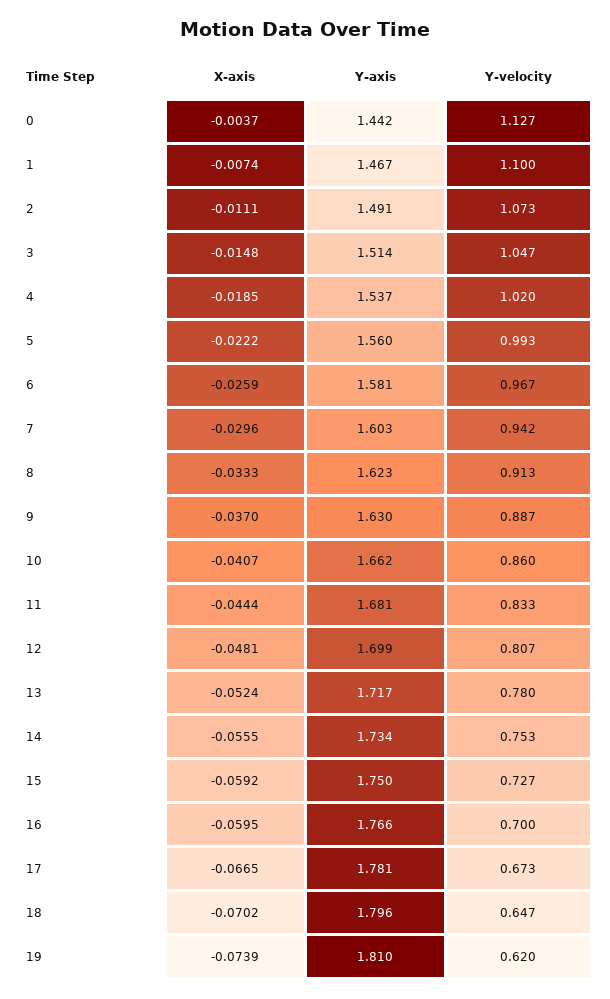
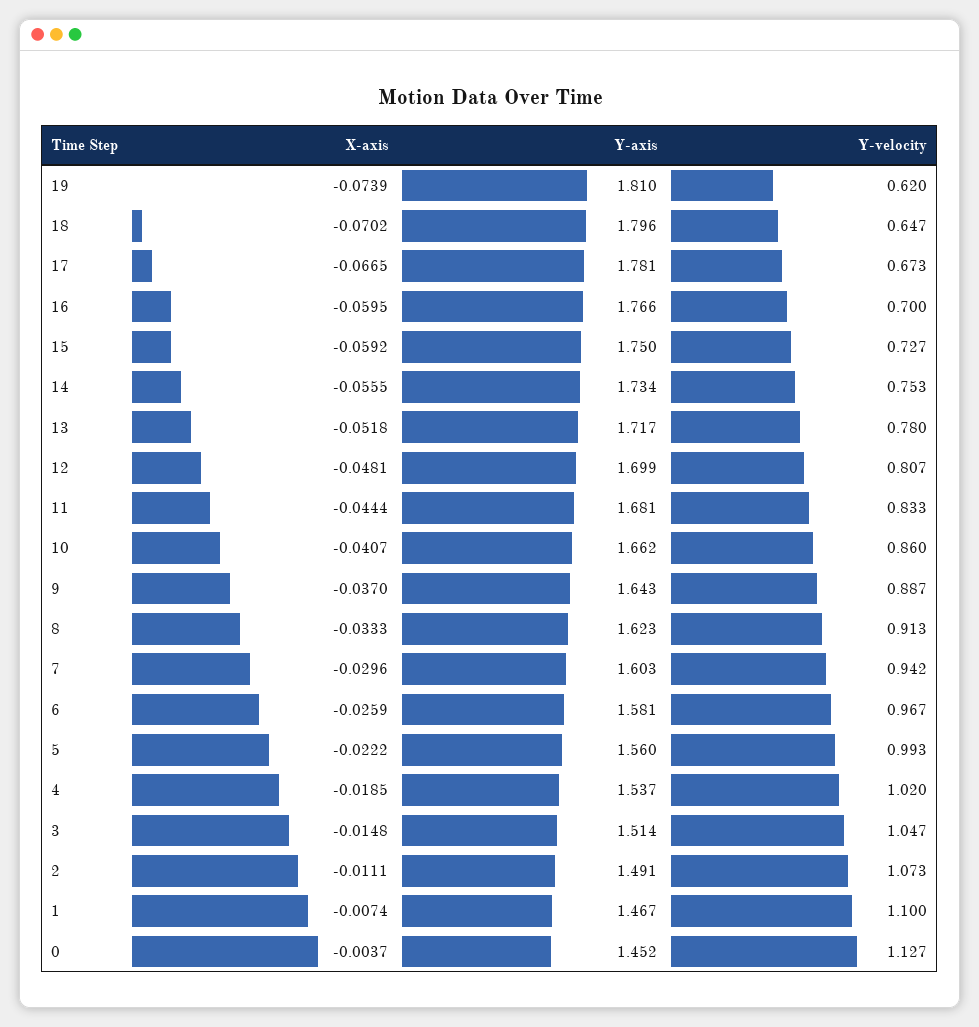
Y-axis, 0: 1.442 -> 1.452
Y-axis, 9: 1.63 -> 1.643
X-axis, 13: -0.0524 -> -0.0518

